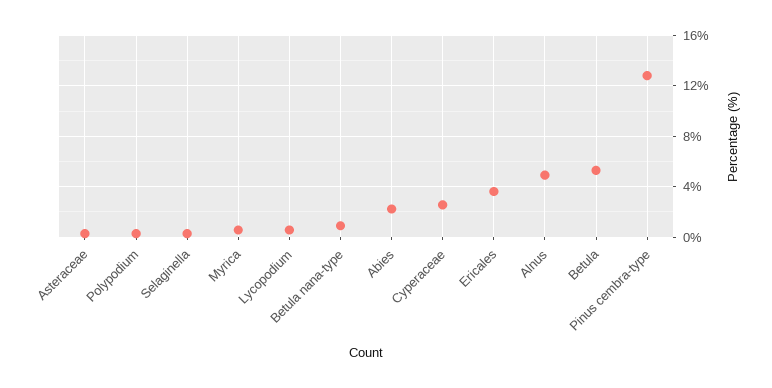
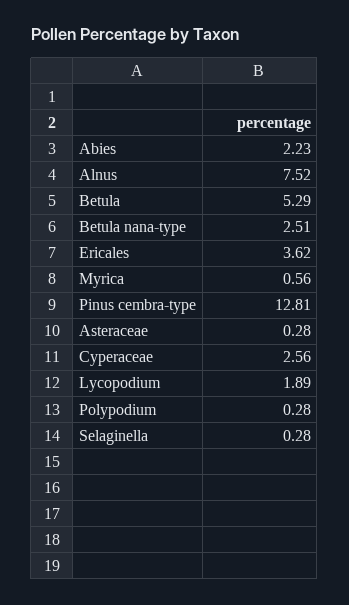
Lycopodium: 0.5 -> 1.89
Betula nana-type: 1 -> 2.51
Alnus: 5 -> 7.52

